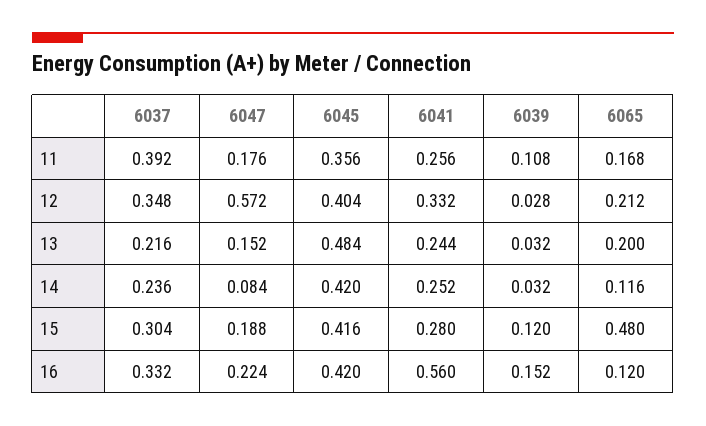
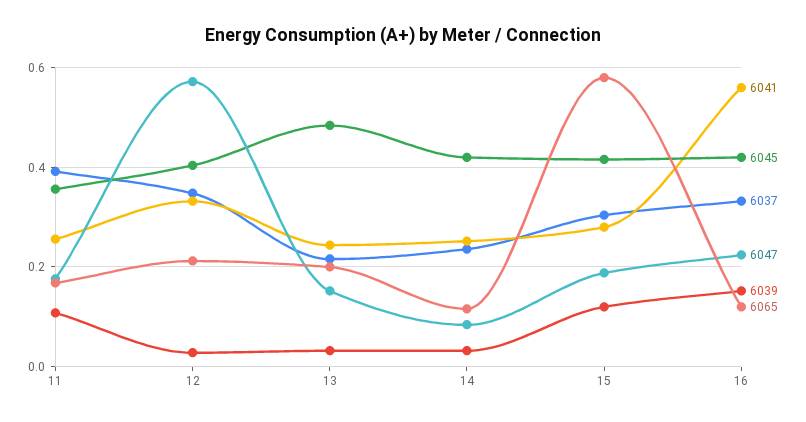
6065, 15: 0.48 -> 0.58

